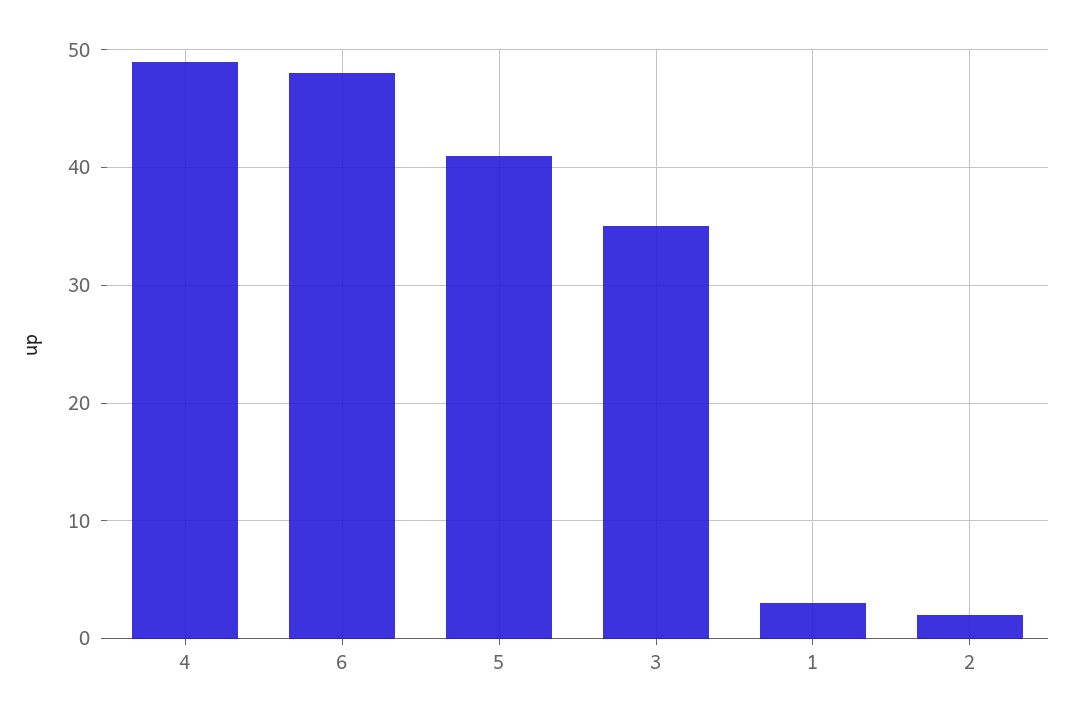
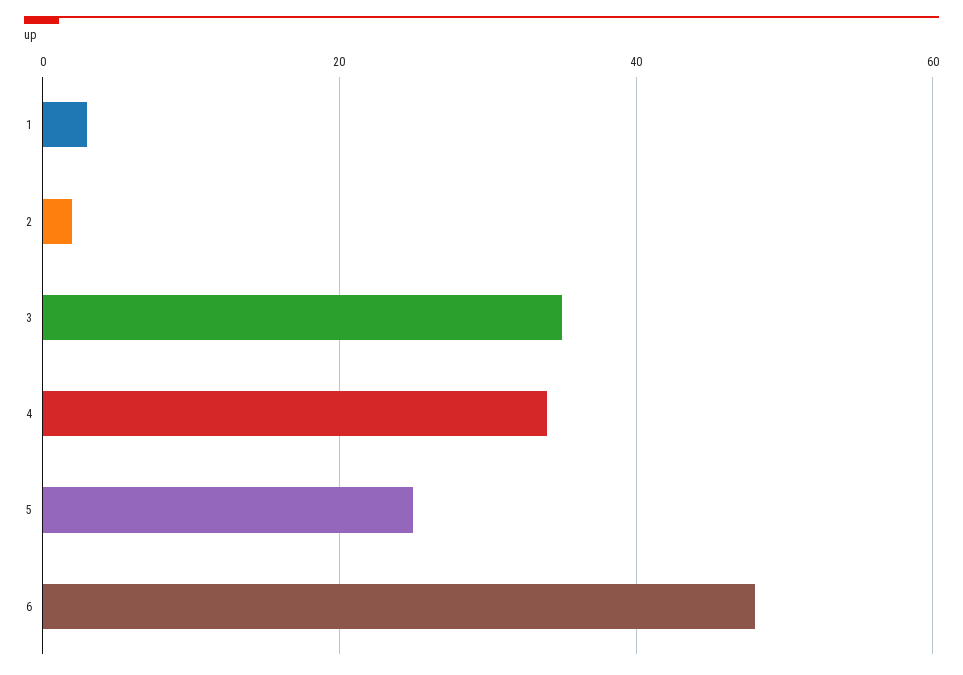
4: 49 -> 35
5: 41 -> 25

